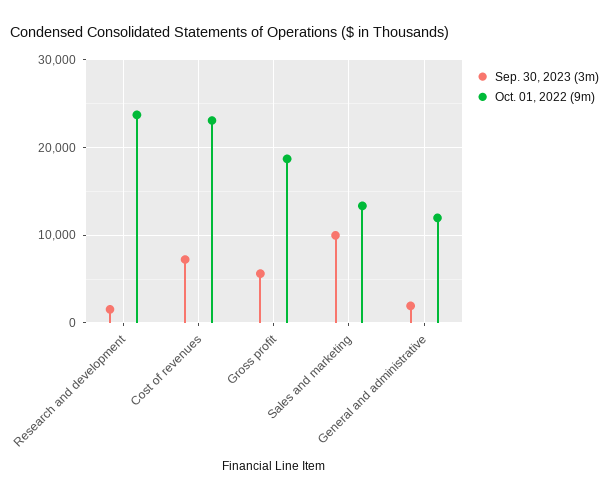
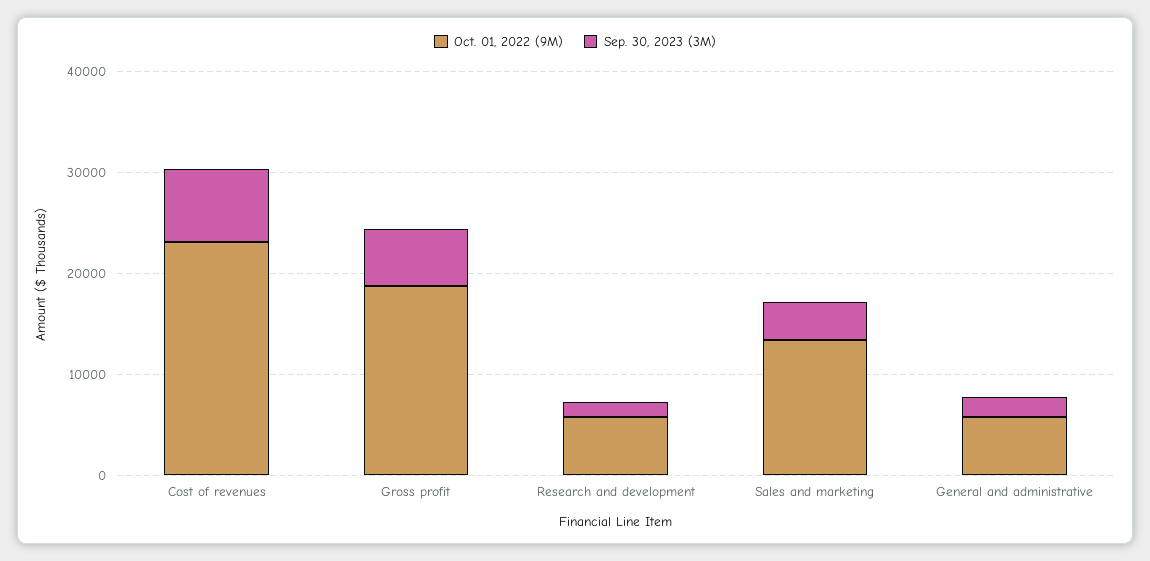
Oct. 01, 2022 (9m), Research and development: 24000 -> 6000
Sep. 30, 2023 (3m), Sales and marketing: 10000 -> 4000
Oct. 01, 2022 (9m), General and administrative: 12000 -> 6000

